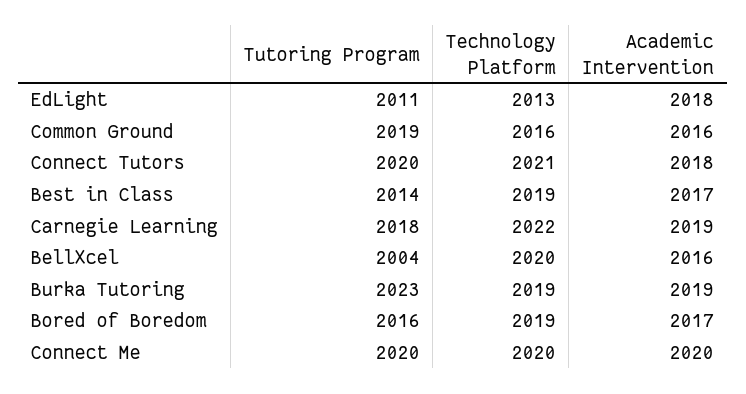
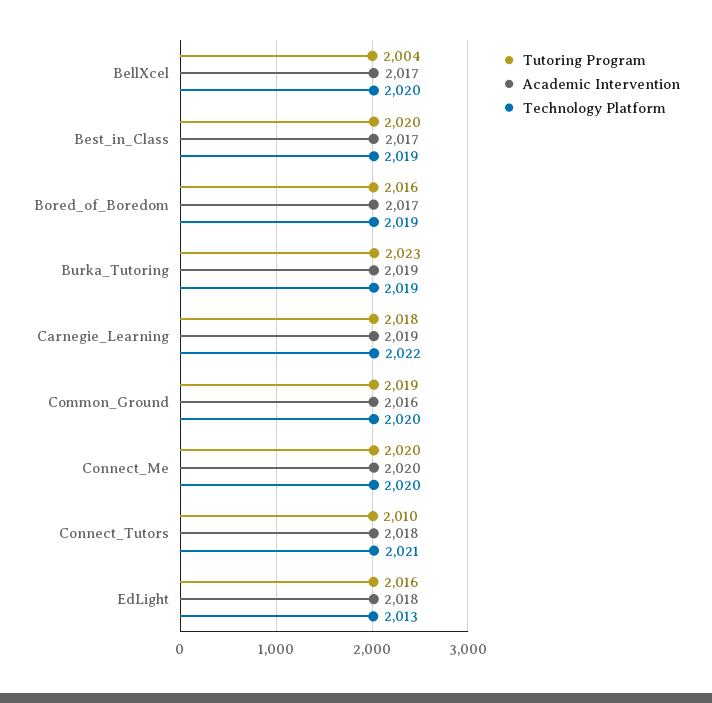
Tutoring Program, EdLight: 2011 -> 2016
Technology Platform, Common Ground: 2016 -> 2020
Tutoring Program, Connect Tutors: 2020 -> 2010
Tutoring Program, Best in Class: 2014 -> 2020
Academic Intervention, BellXcel: 2016 -> 2017

